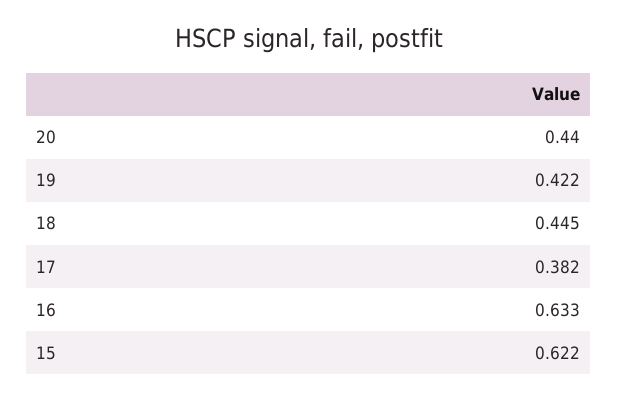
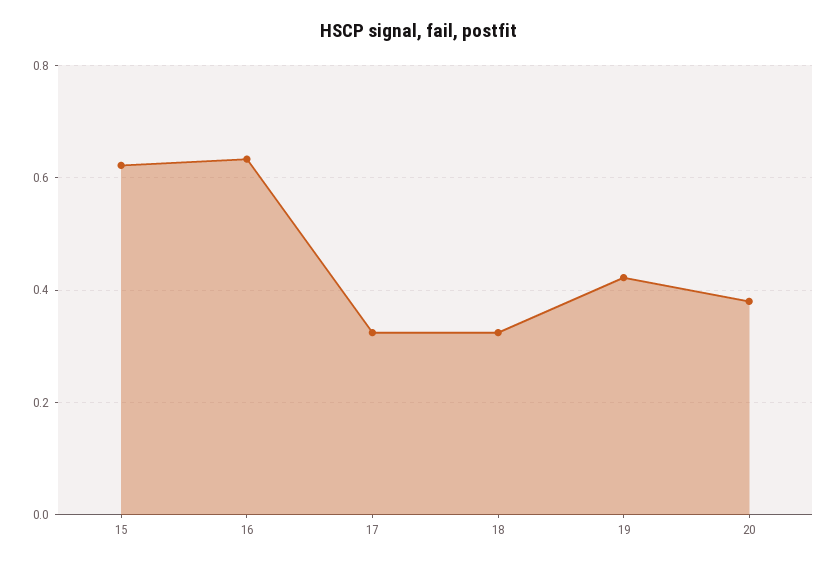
20: 0.44 -> 0.38
18: 0.445 -> 0.32
17: 0.382 -> 0.32

